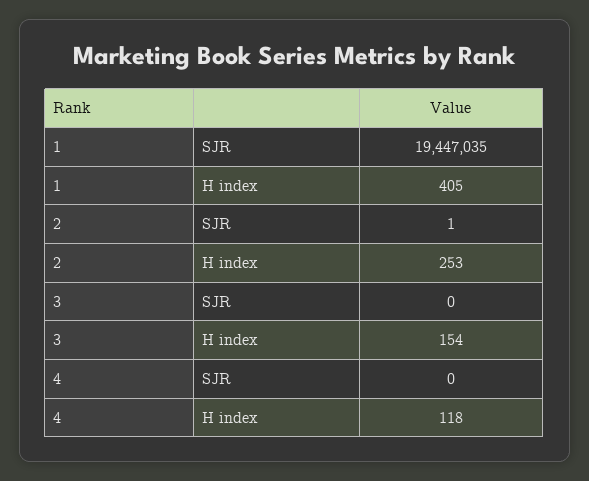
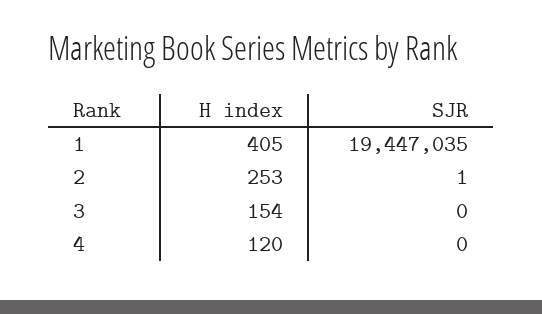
4, H index: 118 -> 120

